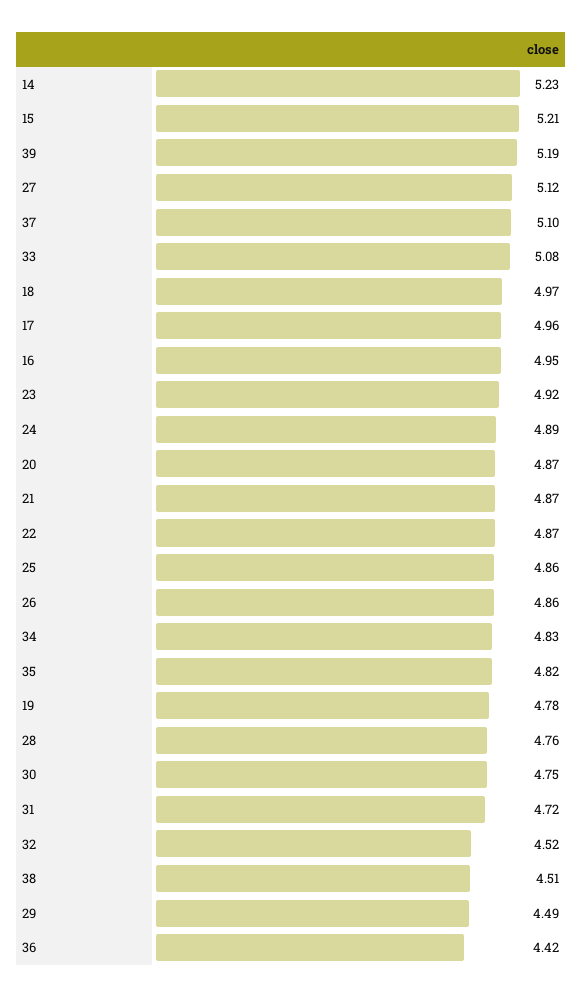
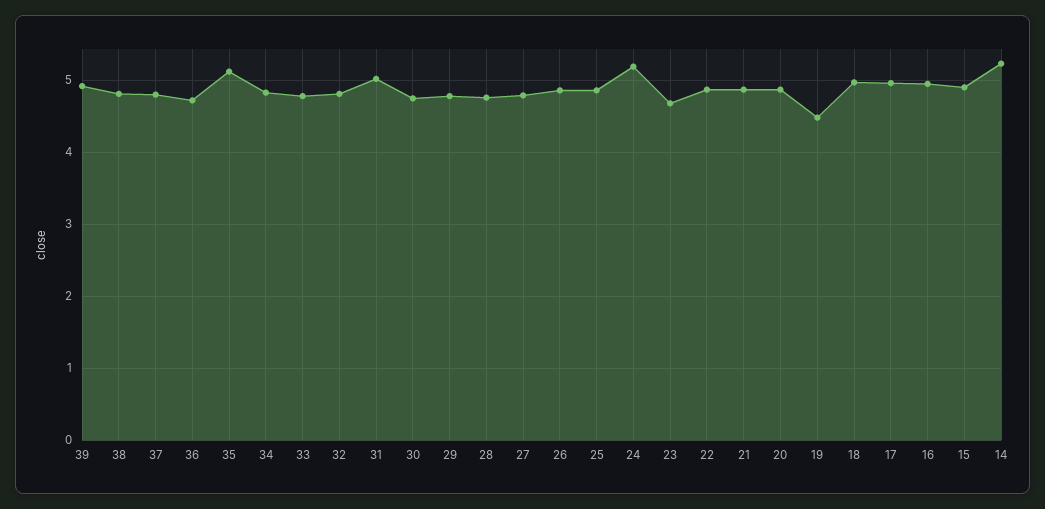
15: 5.21 -> 4.9
39: 5.19 -> 4.9
27: 5.12 -> 4.8
37: 5.1 -> 4.8
33: 5.08 -> 4.8
23: 4.92 -> 4.7
24: 4.89 -> 5.2
35: 4.82 -> 5.1
19: 4.78 -> 4.5
31: 4.72 -> 5
32: 4.52 -> 4.8
38: 4.51 -> 4.8
29: 4.49 -> 4.8
36: 4.42 -> 4.7

